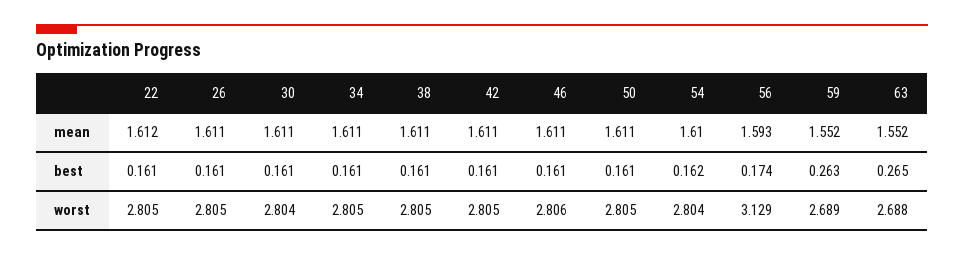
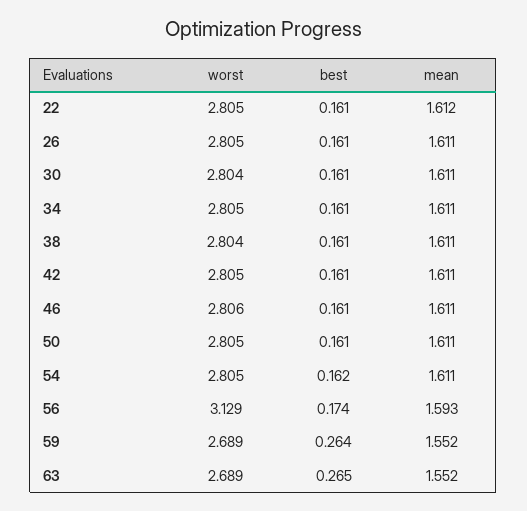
54, mean: 1.61 -> 1.611
59, best: 0.263 -> 0.264
38, worst: 2.805 -> 2.804
54, worst: 2.804 -> 2.805
63, worst: 2.688 -> 2.689

